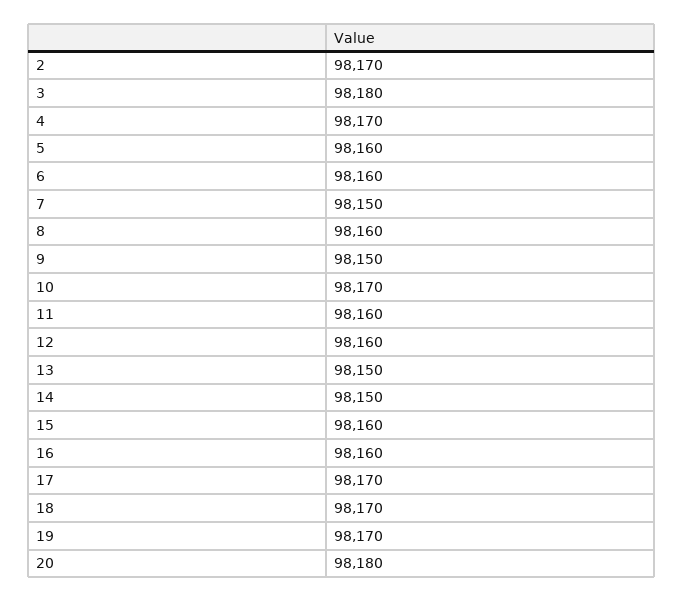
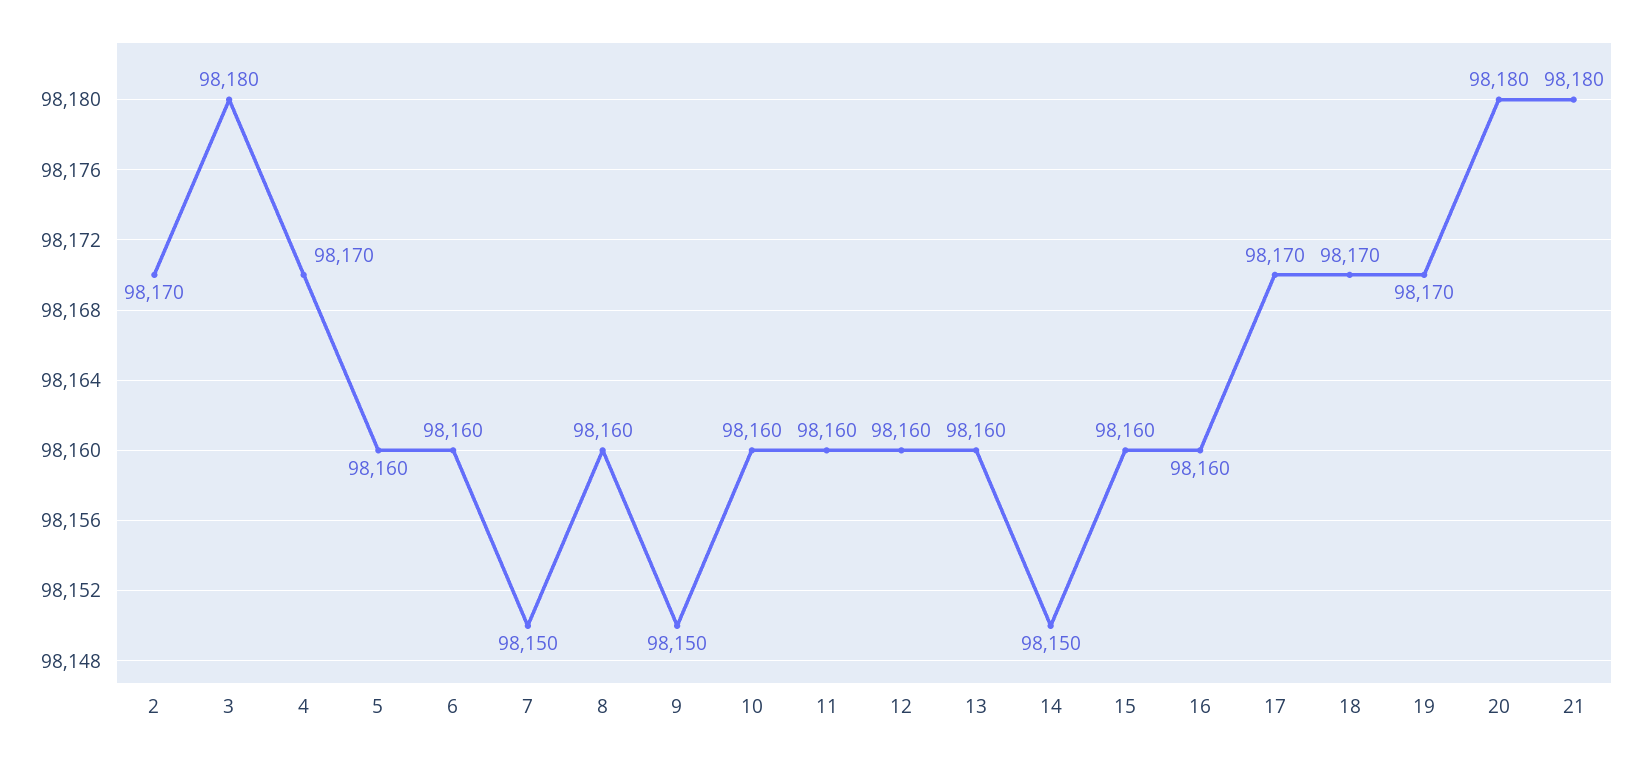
10: 98170 -> 98160
13: 98150 -> 98160
21: none -> 98180

